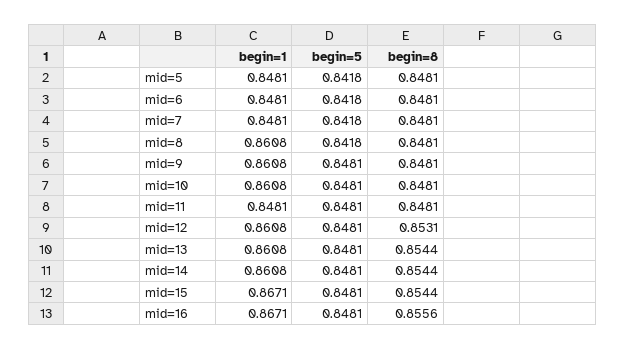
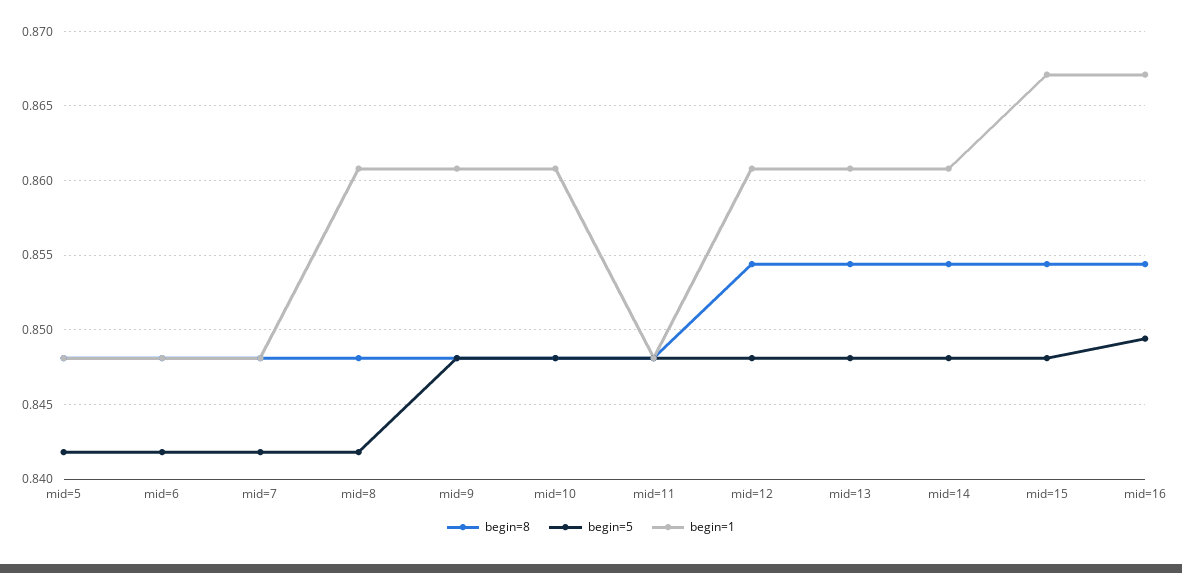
begin=8, mid=12: 0.8531 -> 0.8545
begin=5, mid=16: 0.8481 -> 0.8495
begin=8, mid=16: 0.8556 -> 0.8545

